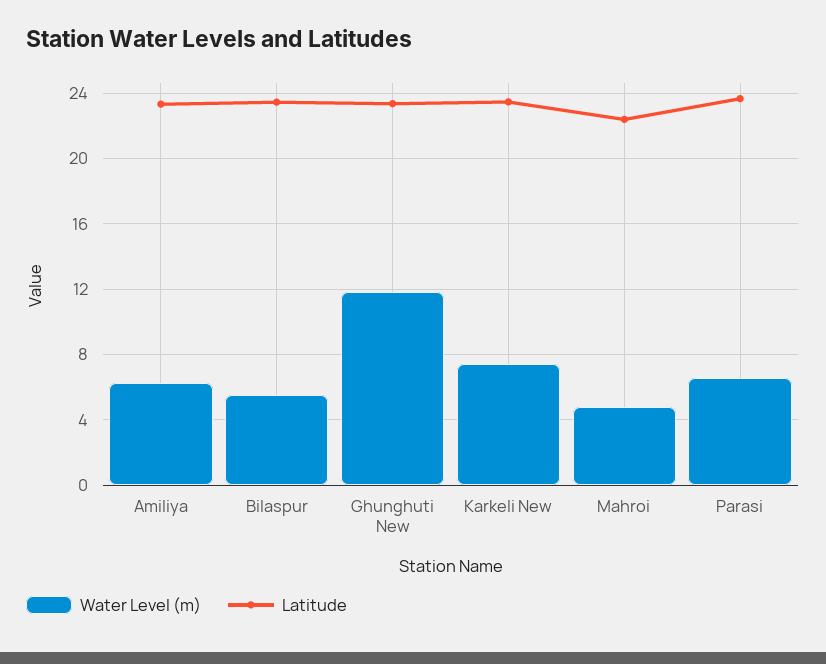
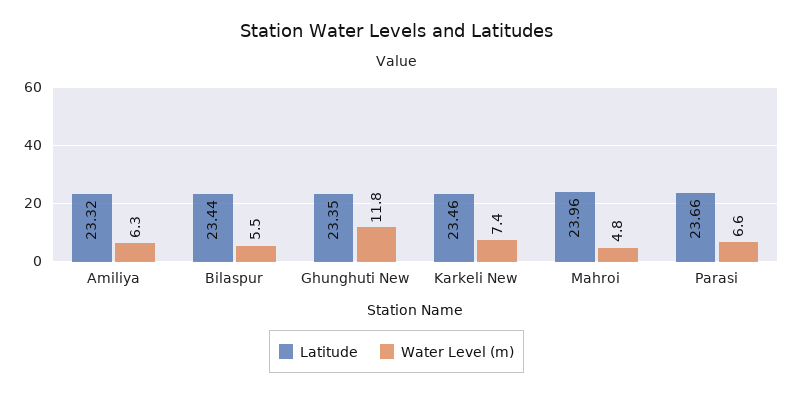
Latitude, Mahroi: 22.5 -> 23.96

